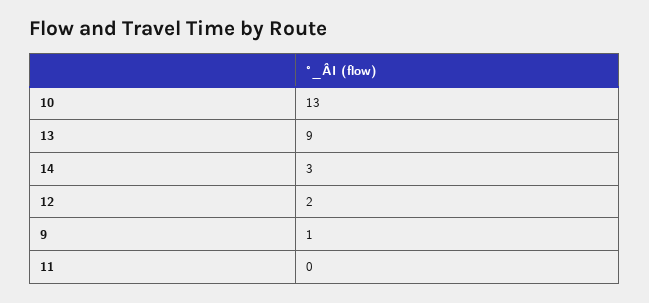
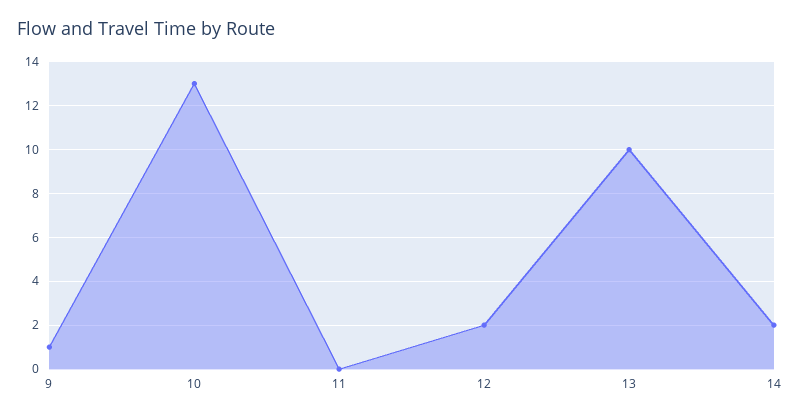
13: 9 -> 10
14: 3 -> 2

